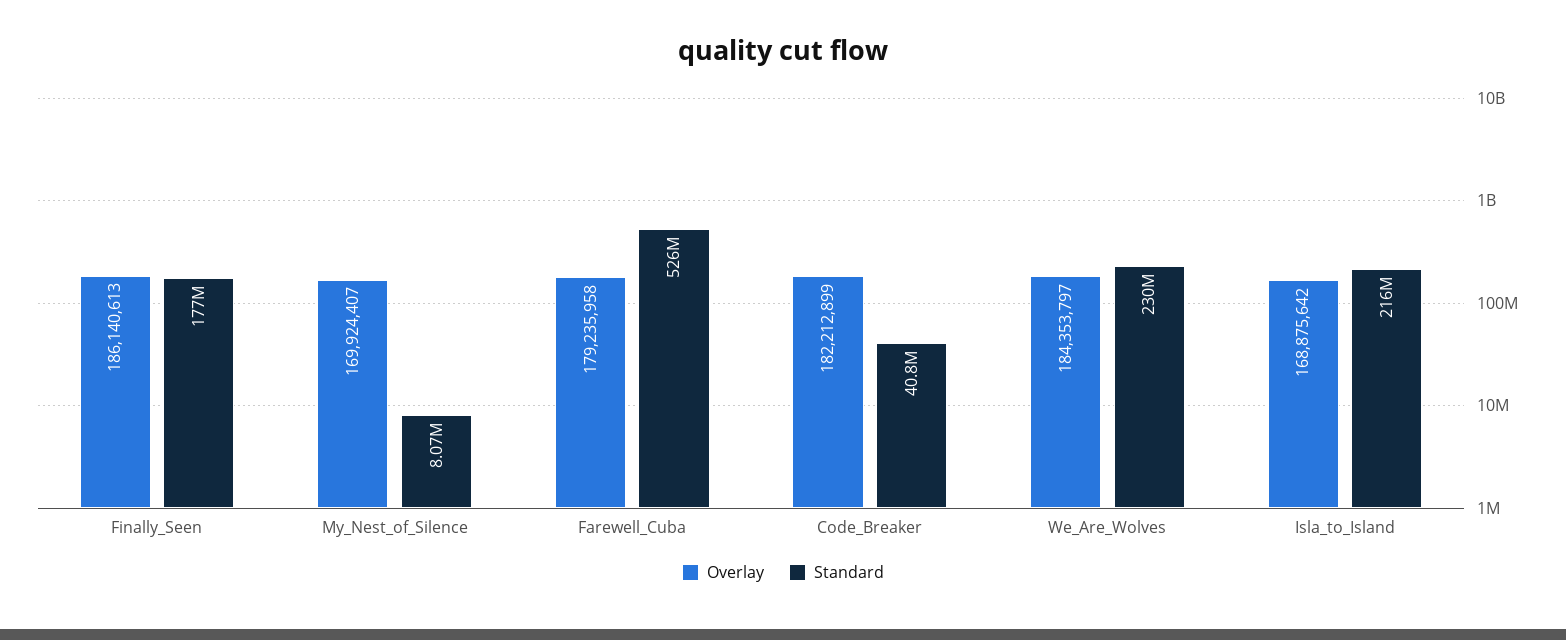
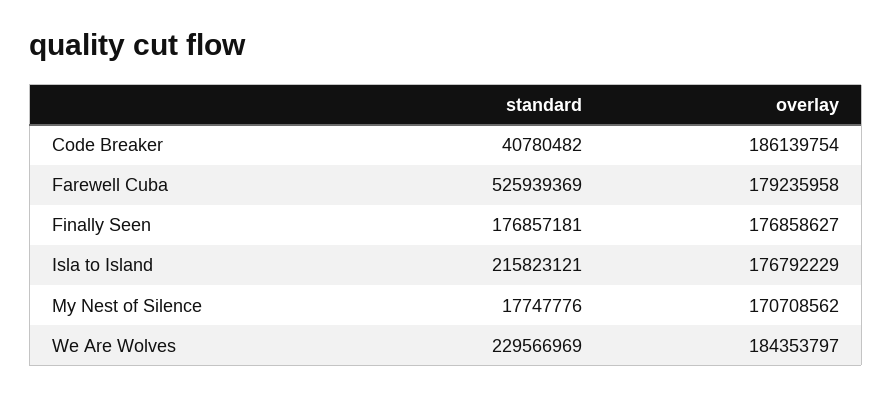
Overlay, Finally_Seen: 186140613 -> 176858627
Overlay, My_Nest_of_Silence: 169924407 -> 170708562
Standard, My_Nest_of_Silence: 8070000 -> 17747776
Overlay, Code_Breaker: 182212899 -> 186139754
Overlay, Isla_to_Island: 168875642 -> 176792229

